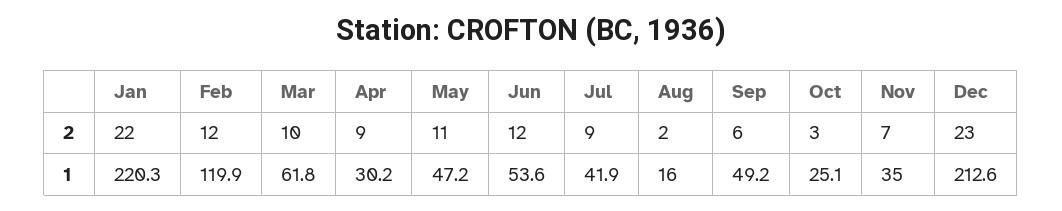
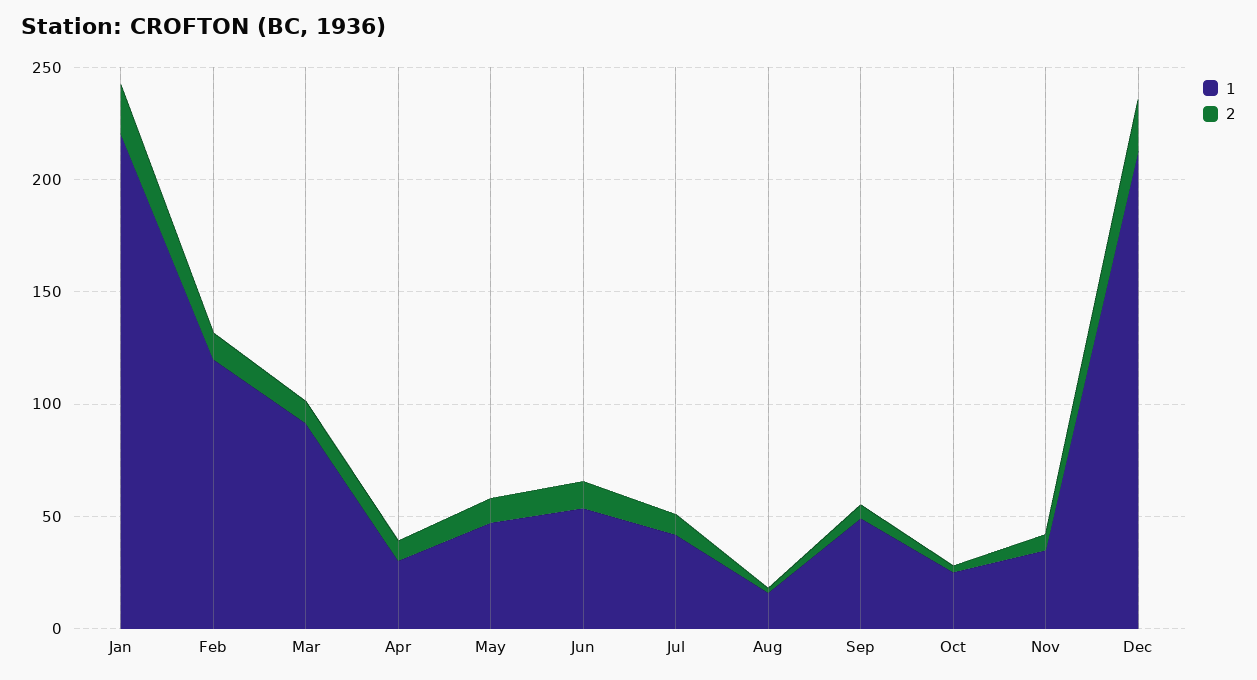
1, Mar: 61.8 -> 90

